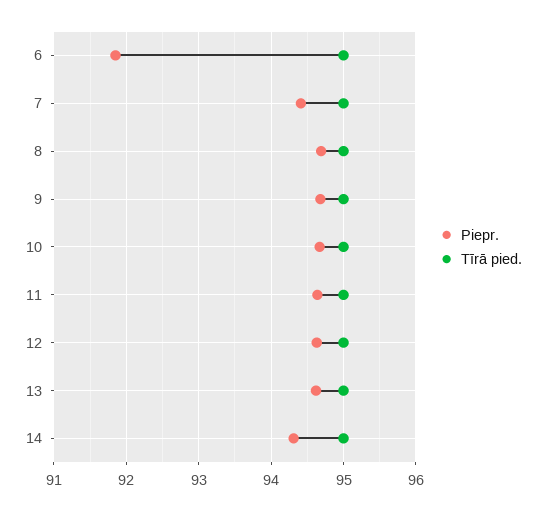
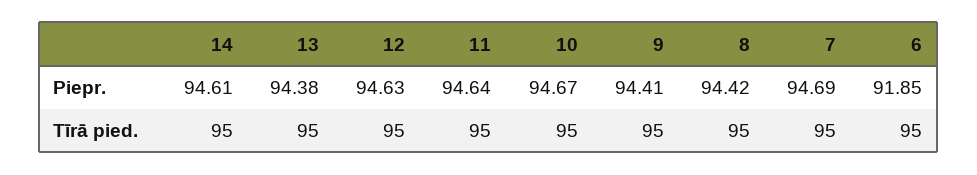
Piepr., 7: 94.4 -> 94.69
Piepr., 8: 94.7 -> 94.42
Piepr., 9: 94.7 -> 94.41
Piepr., 13: 94.6 -> 94.38
Piepr., 14: 94.3 -> 94.61

